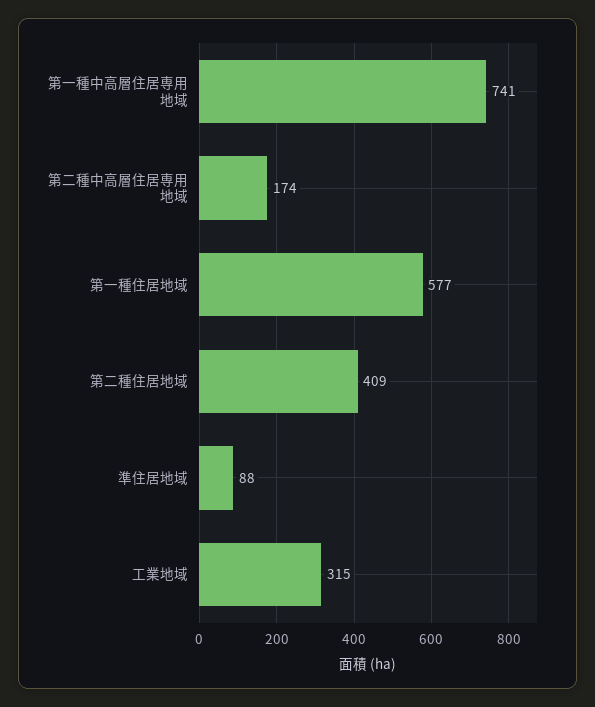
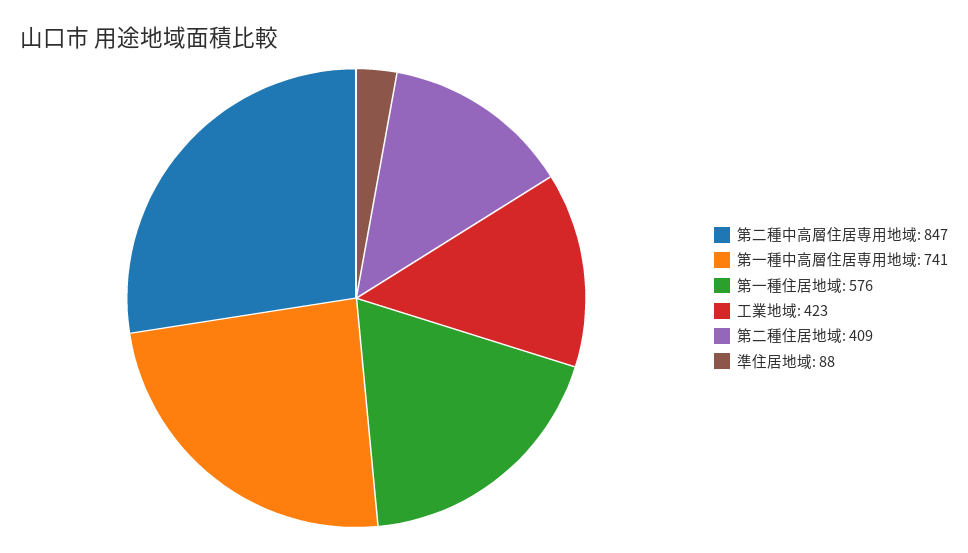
第二種中高層住居専用地域: 174 -> 847
第一種住居地域: 577 -> 576
工業地域: 315 -> 423

